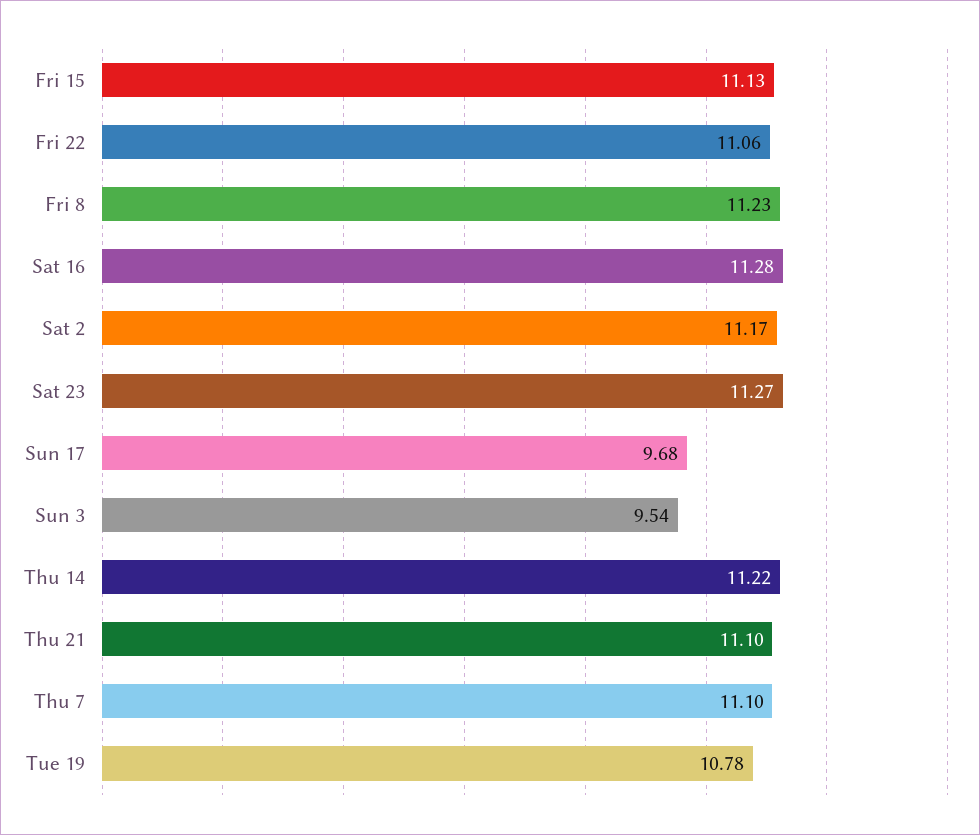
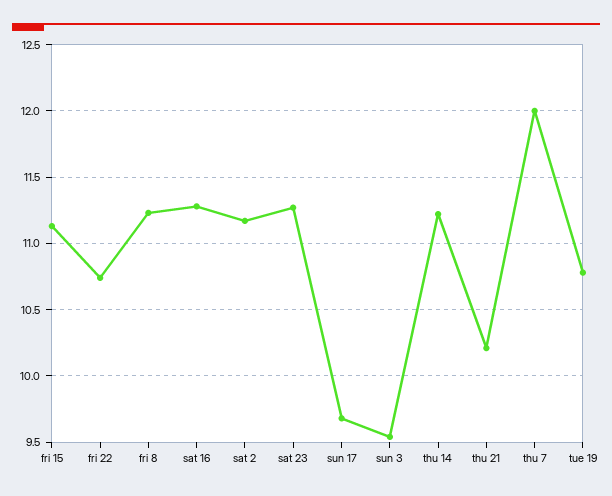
Fri 22: 11.06 -> 10.75
Thu 21: 11.1 -> 10.2
Thu 7: 11.1 -> 12

